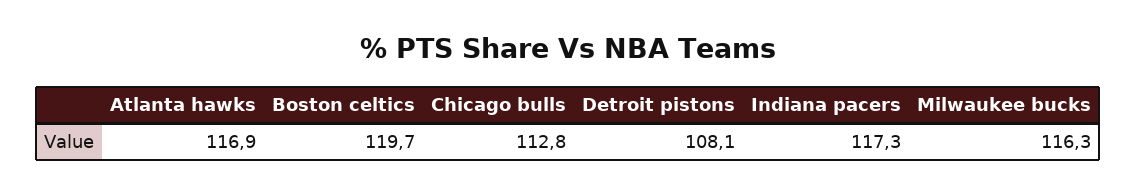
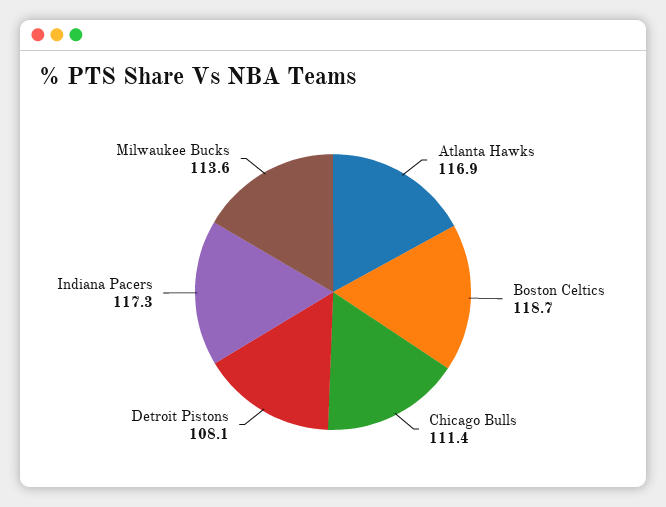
Boston celtics: 119.7 -> 118.7
Chicago bulls: 112.8 -> 111.4
Milwaukee bucks: 116.3 -> 113.6

